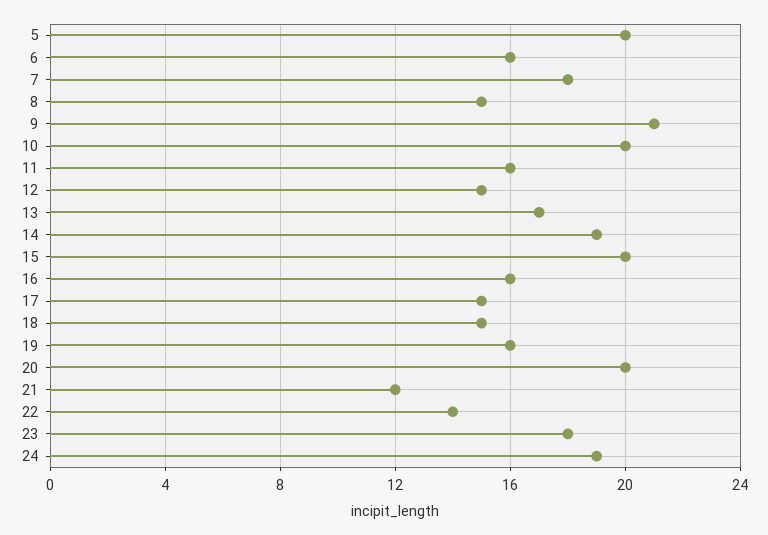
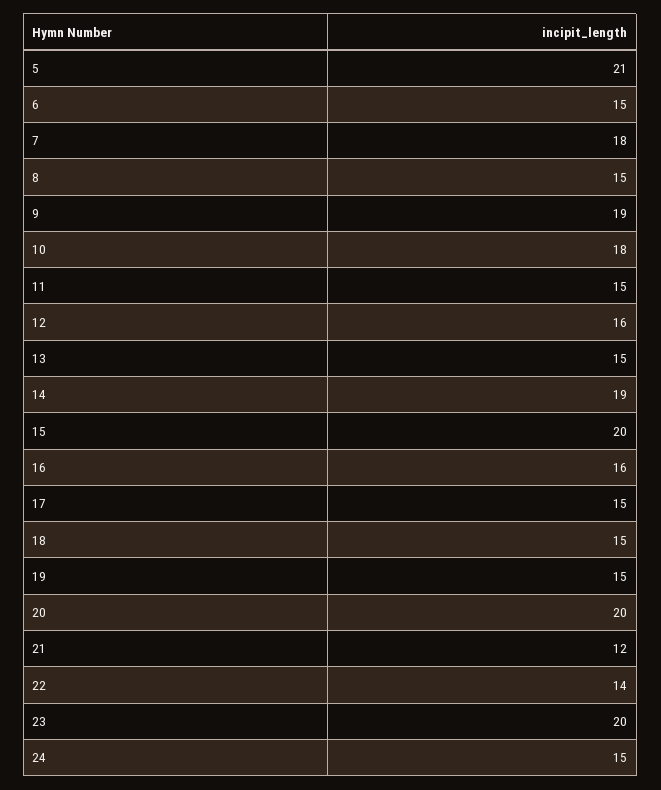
5: 20 -> 21
6: 16 -> 15
9: 21 -> 19
10: 20 -> 18
11: 16 -> 15
12: 15 -> 16
13: 17 -> 15
19: 16 -> 15
23: 18 -> 20
24: 19 -> 15

